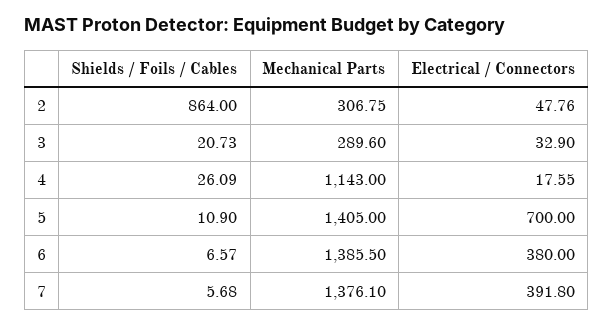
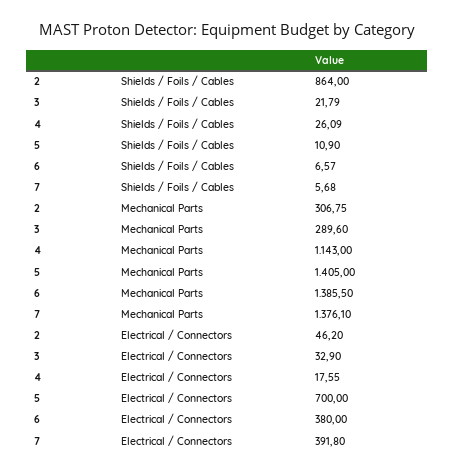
Electrical / Connectors, 2: 47.76 -> 46.2
Shields / Foils / Cables, 3: 20.73 -> 21.79

